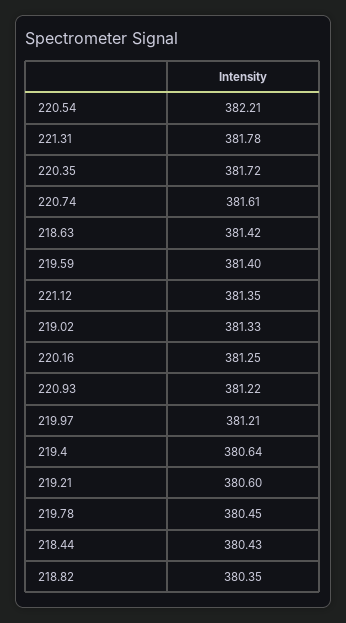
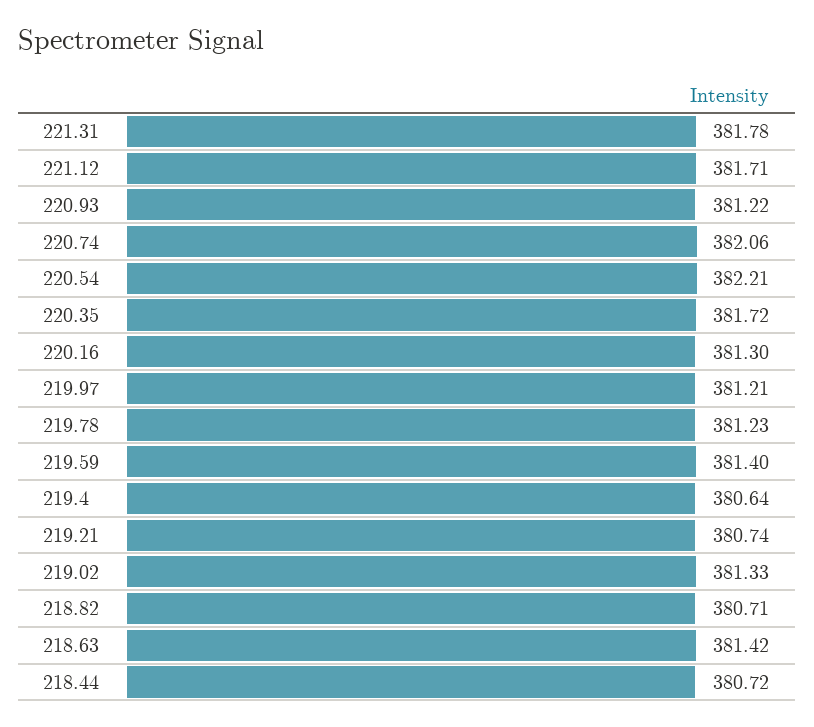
220.74: 381.61 -> 382.06
221.12: 381.35 -> 381.71
220.16: 381.25 -> 381.3
219.21: 380.6 -> 380.74
219.78: 380.45 -> 381.23
218.44: 380.43 -> 380.72
218.82: 380.35 -> 380.71

